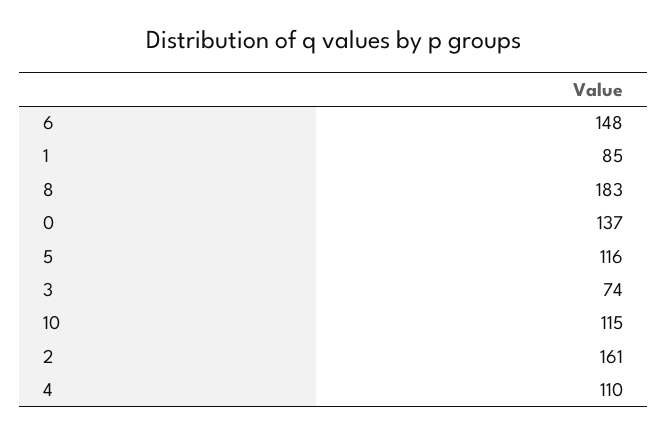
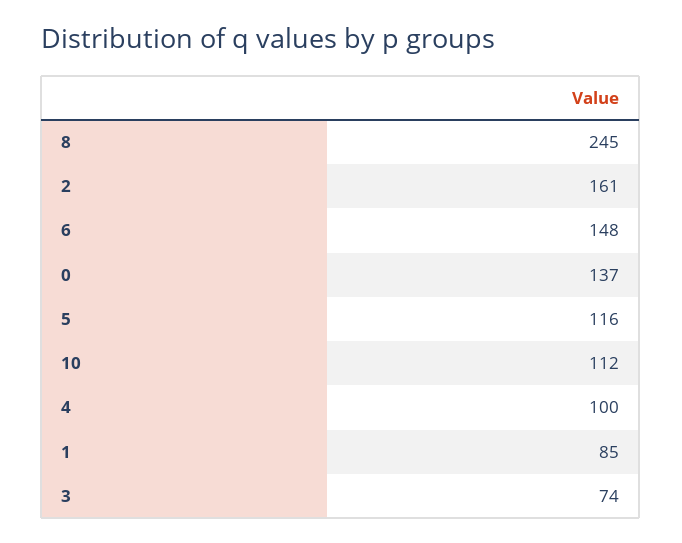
8: 183 -> 245
10: 115 -> 112
4: 110 -> 100

